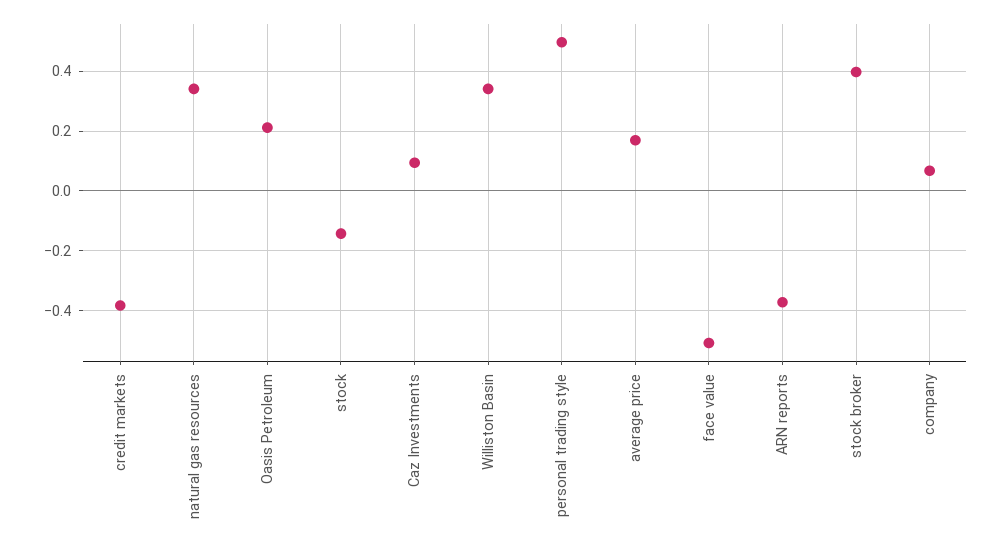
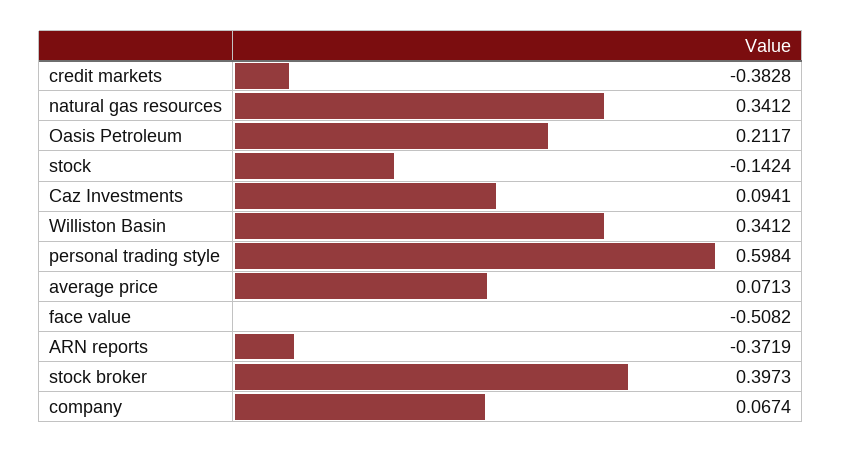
personal trading style: 0.5 -> 0.5984
average price: 0.175 -> 0.0713

